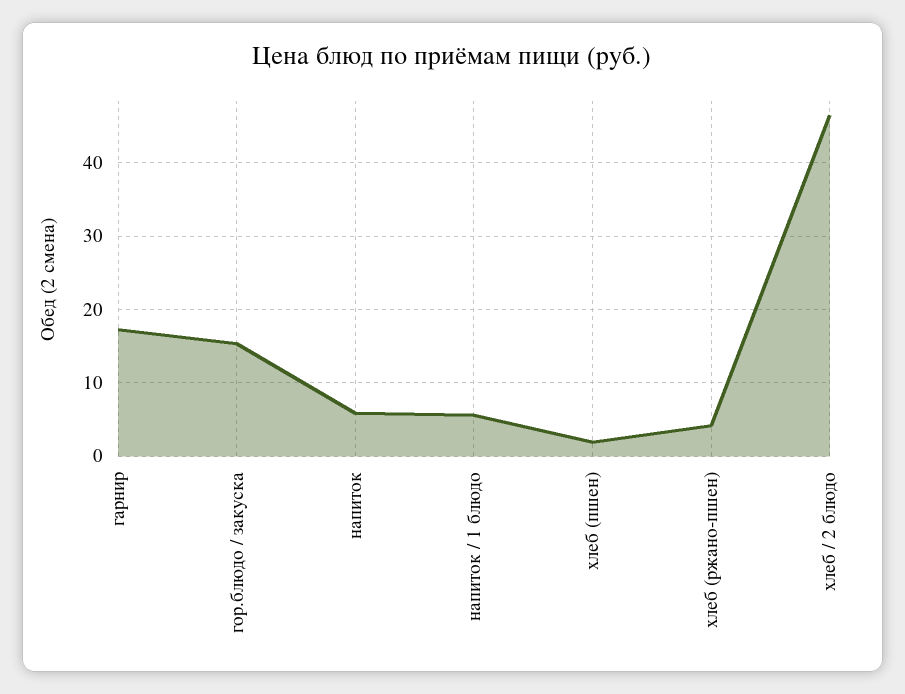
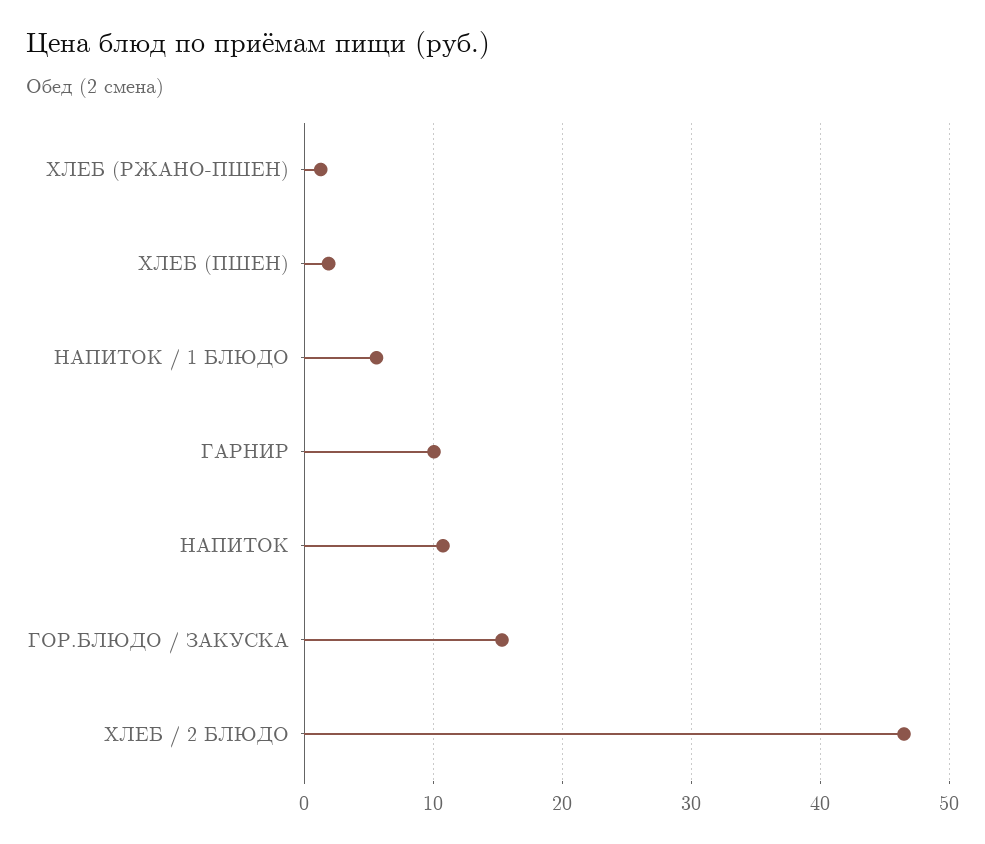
гарнир: 17 -> 10
напиток: 6 -> 11
хлеб (ржано-пшен): 4 -> 1

